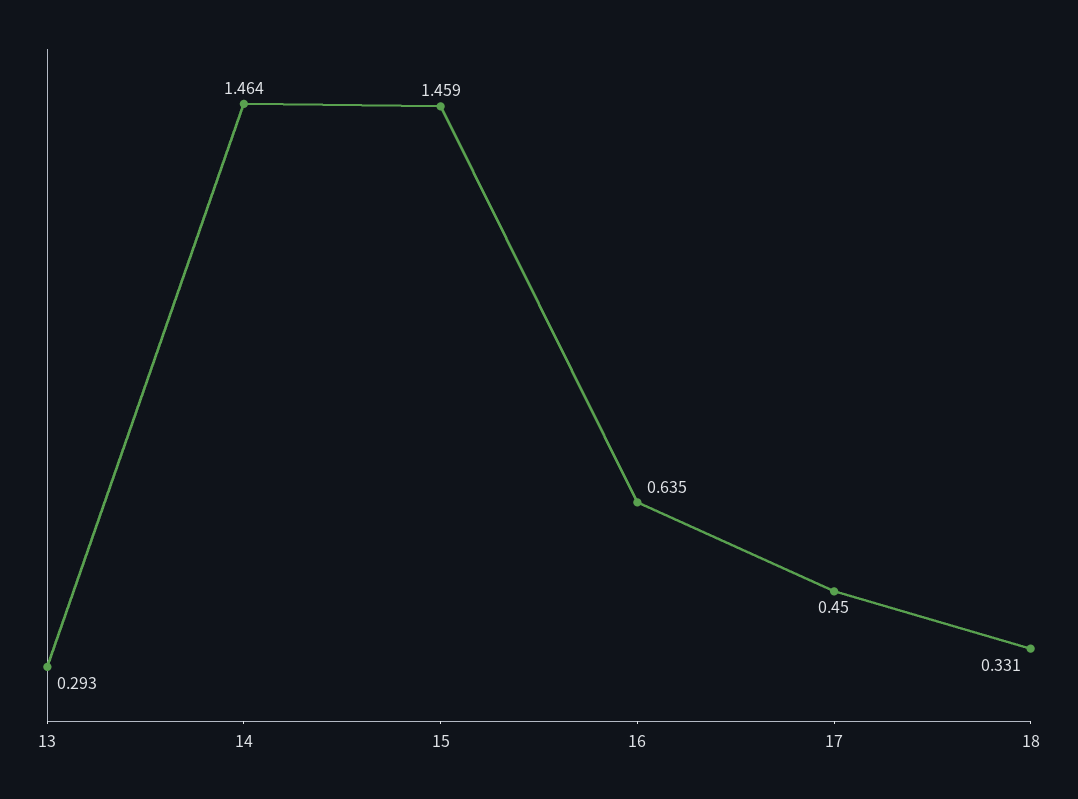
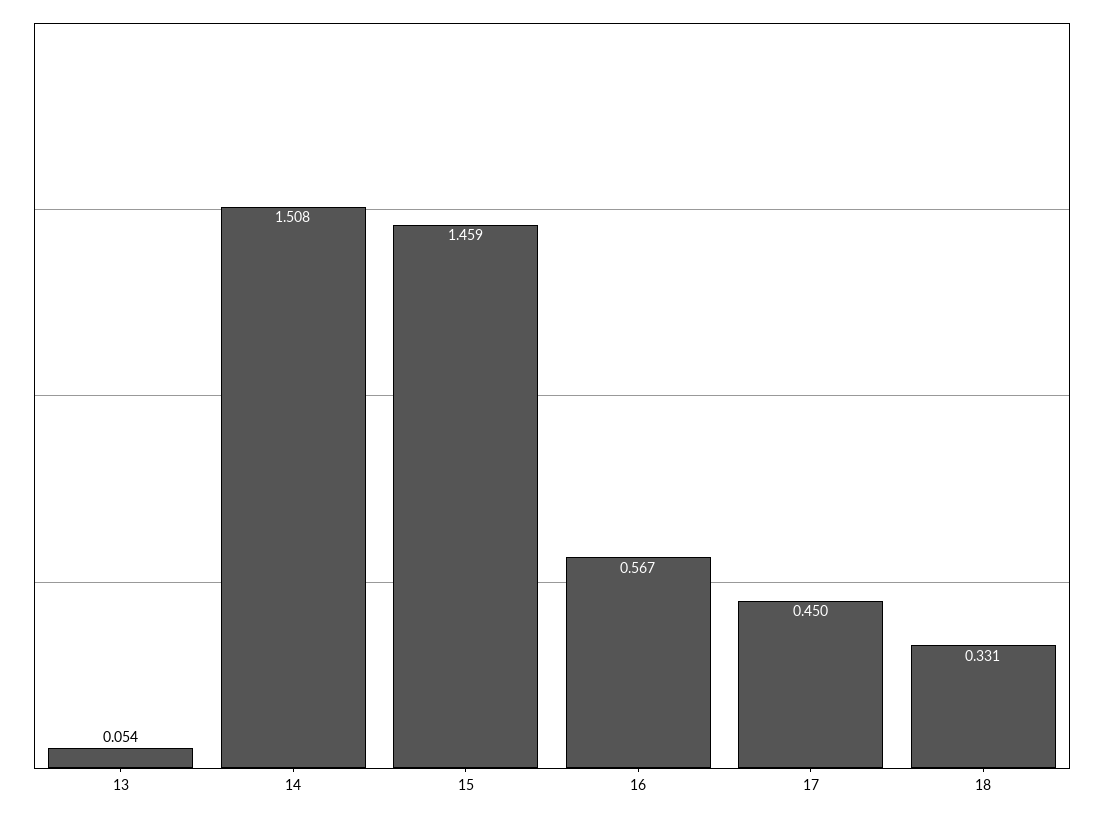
13: 0.293 -> 0.054
14: 1.464 -> 1.508
16: 0.635 -> 0.567

